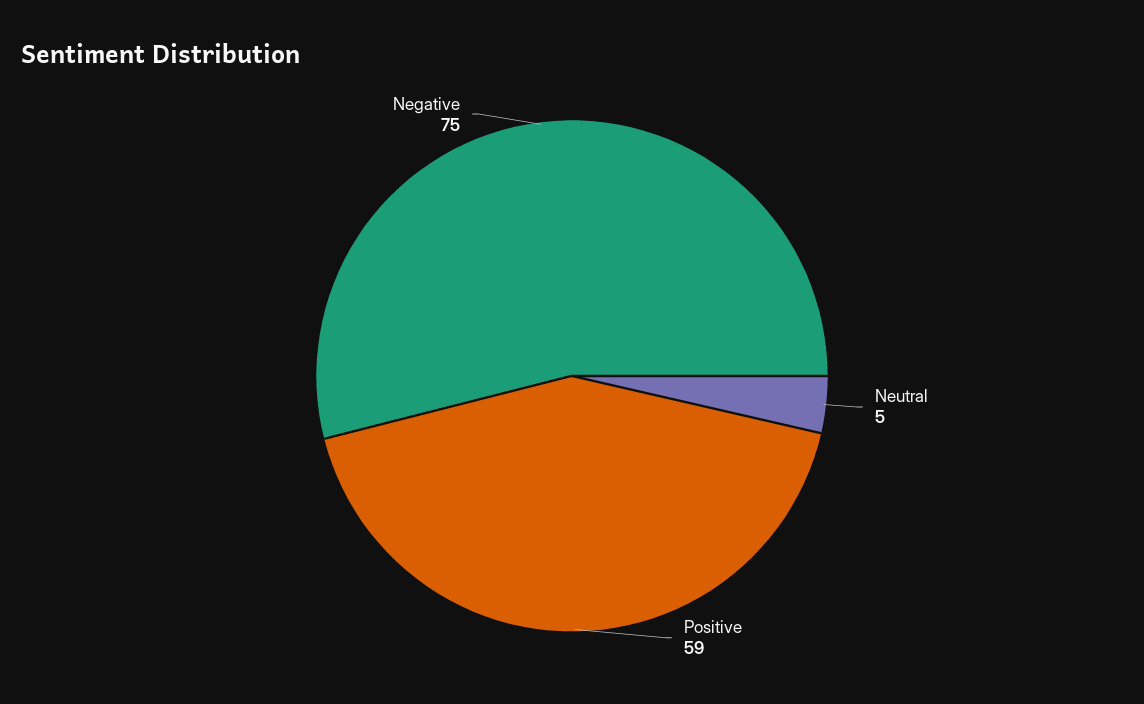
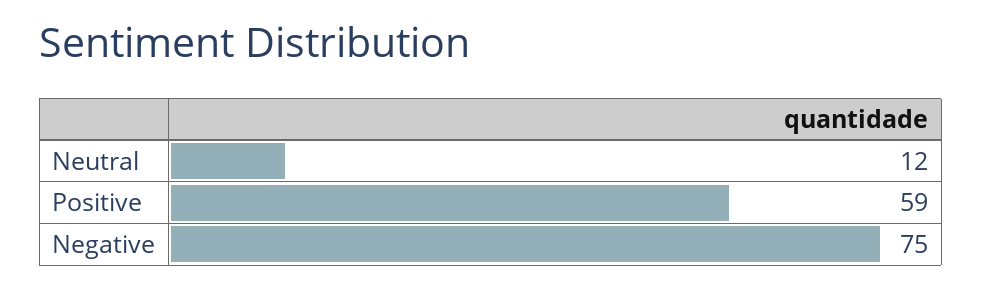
Neutral: 5 -> 12

